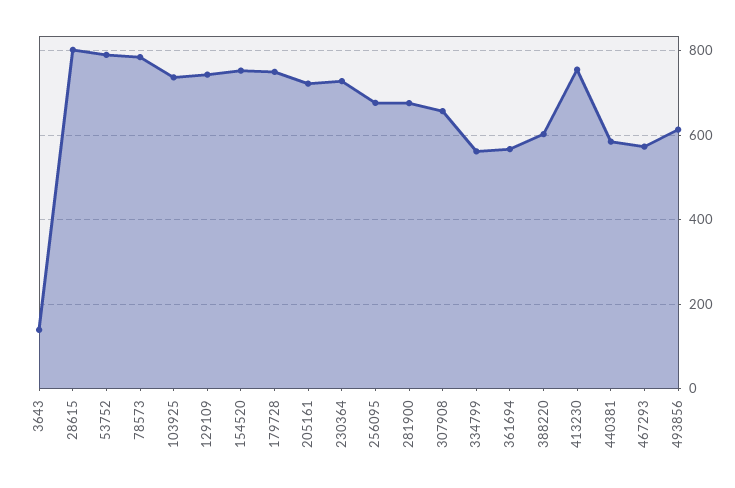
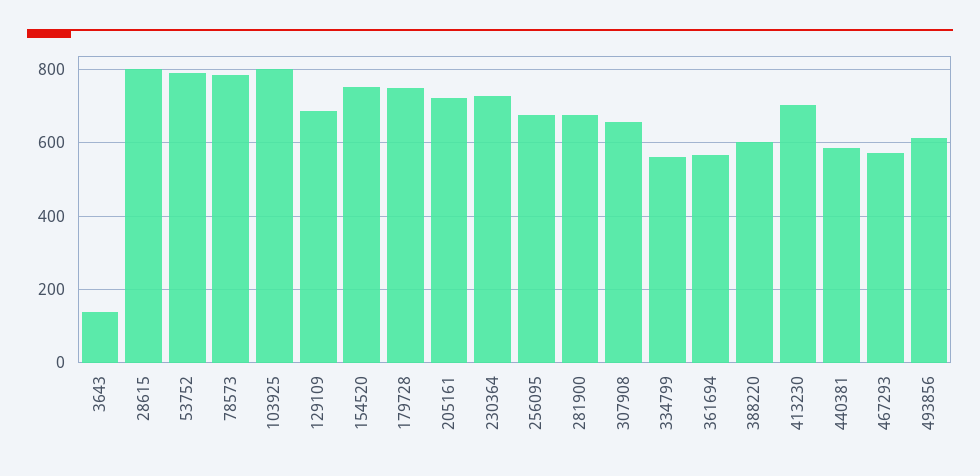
103925: 740 -> 800
129109: 740 -> 680
413230: 760 -> 700

